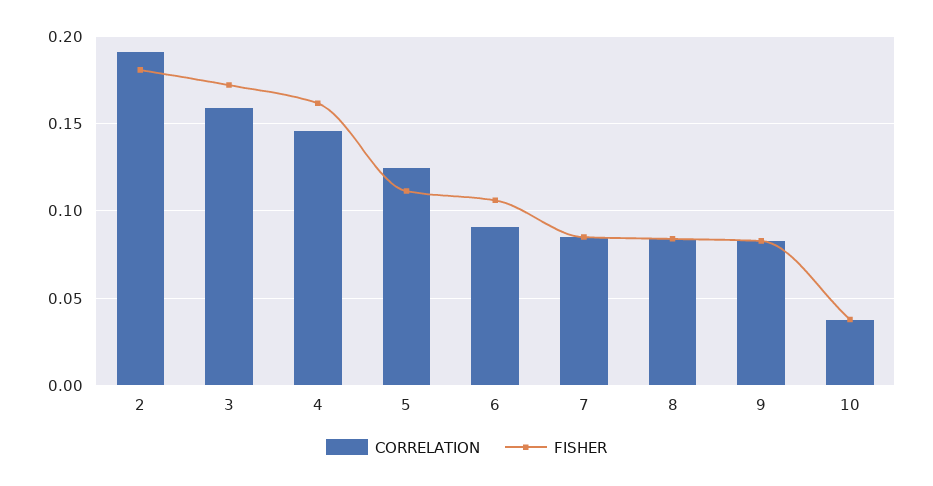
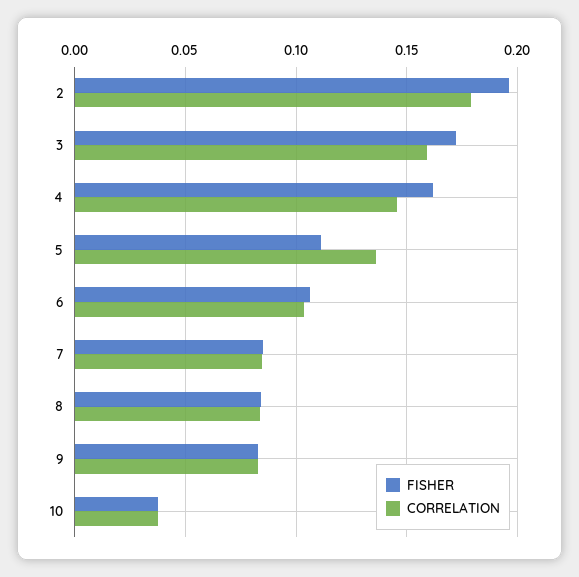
CORRELATION, 2: 0.19 -> 0.18
FISHER, 2: 0.18 -> 0.195
CORRELATION, 5: 0.125 -> 0.135
CORRELATION, 6: 0.09 -> 0.105

